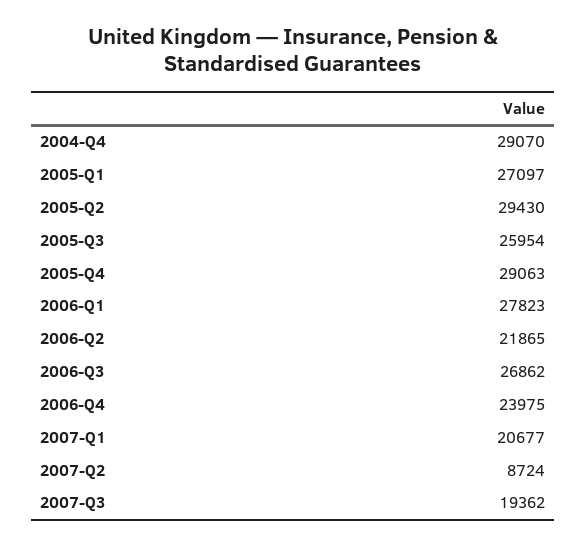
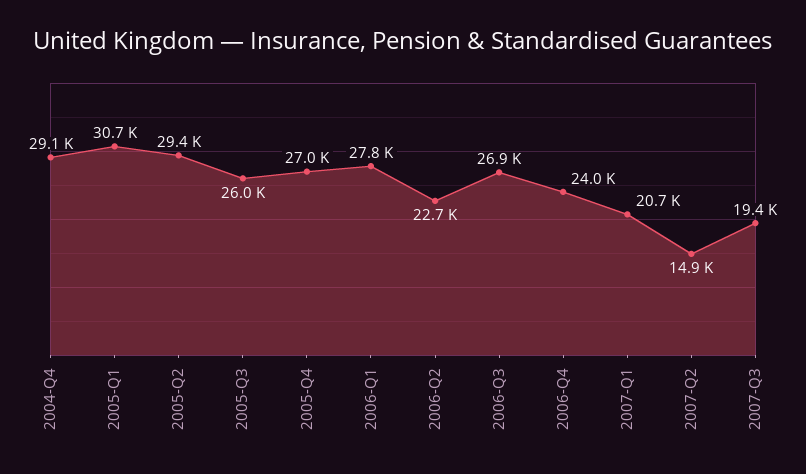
2005-Q1: 27097 -> 30700
2005-Q4: 29063 -> 27000
2006-Q2: 21865 -> 22700
2007-Q2: 8724 -> 14900

